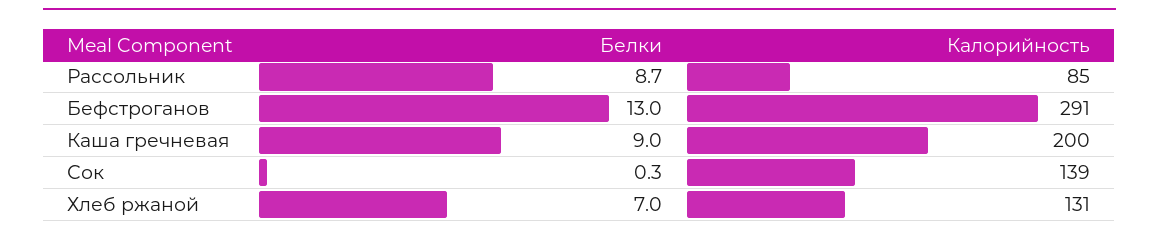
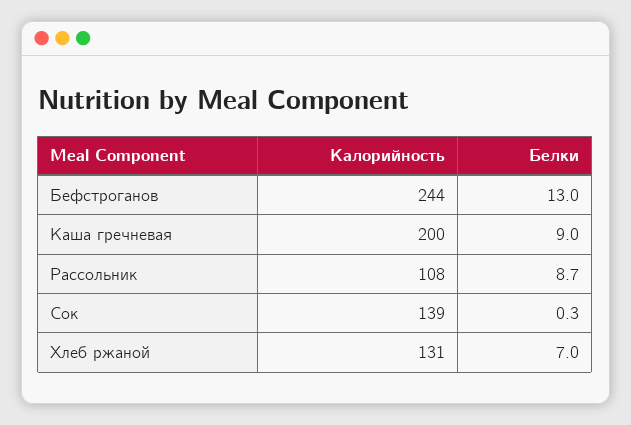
Калорийность, Рассольник: 85 -> 108
Калорийность, Бефстроганов: 291 -> 244

